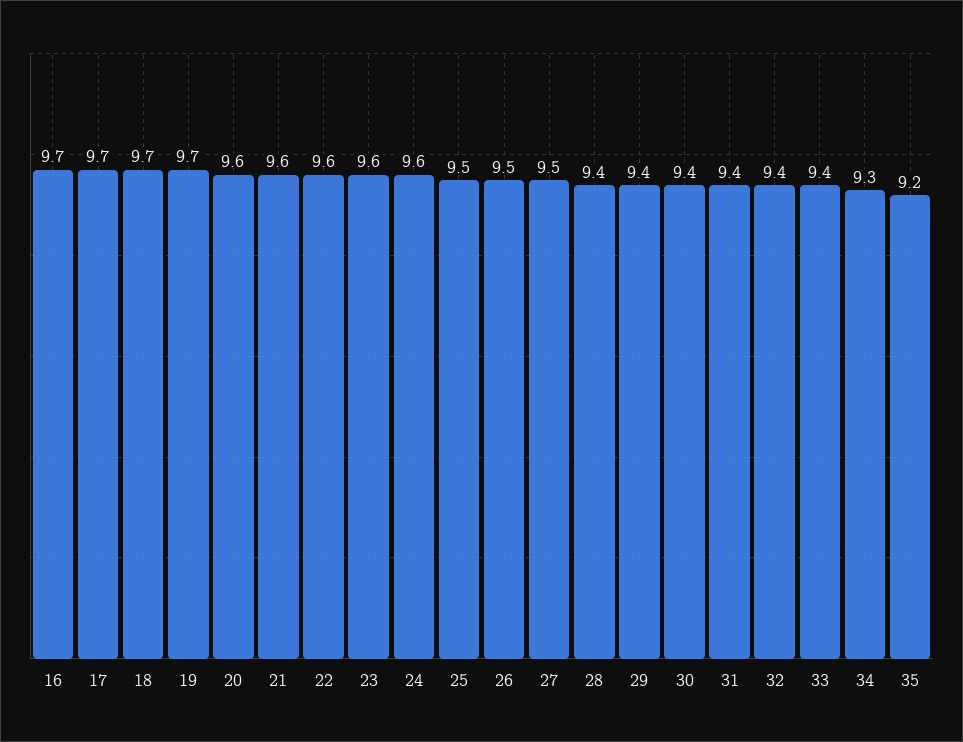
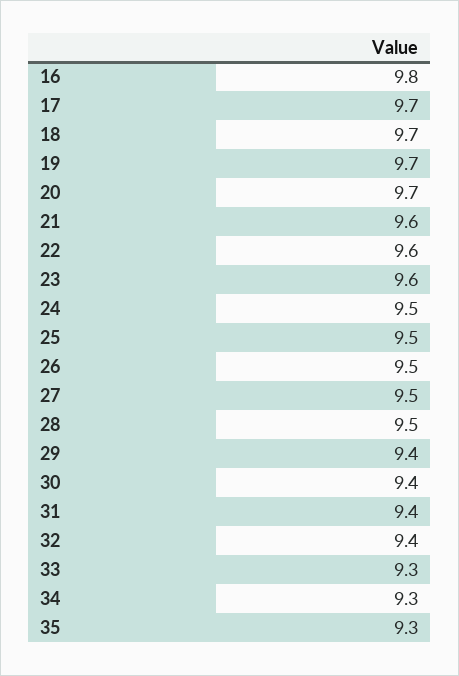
16: 9.7 -> 9.8
20: 9.6 -> 9.7
24: 9.6 -> 9.5
28: 9.4 -> 9.5
33: 9.4 -> 9.3
35: 9.2 -> 9.3

